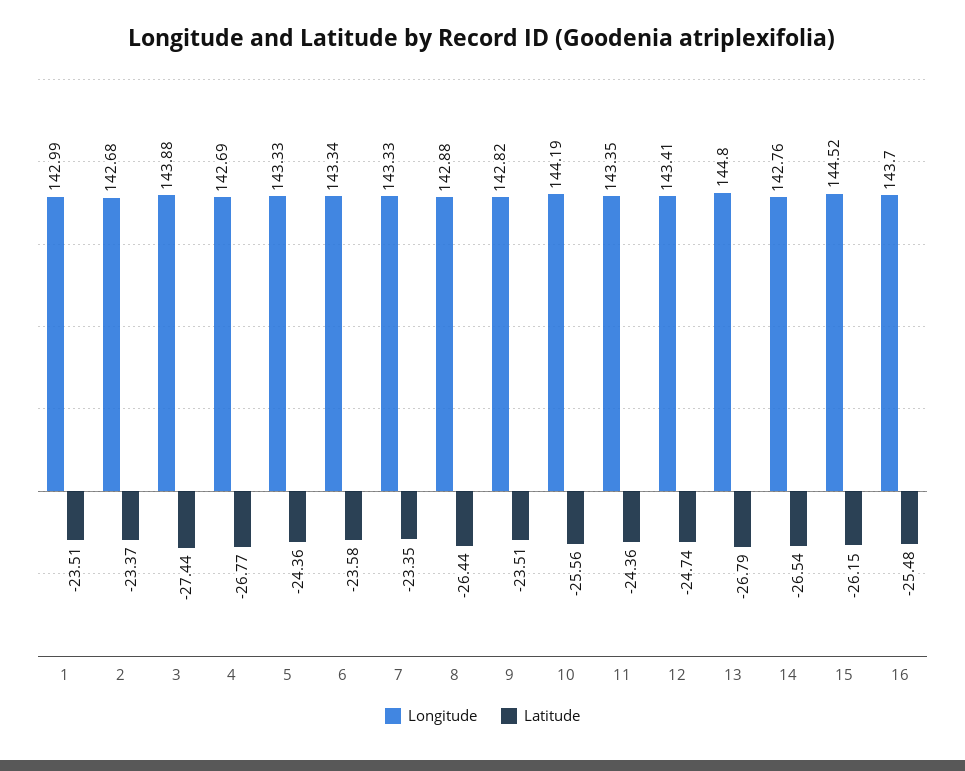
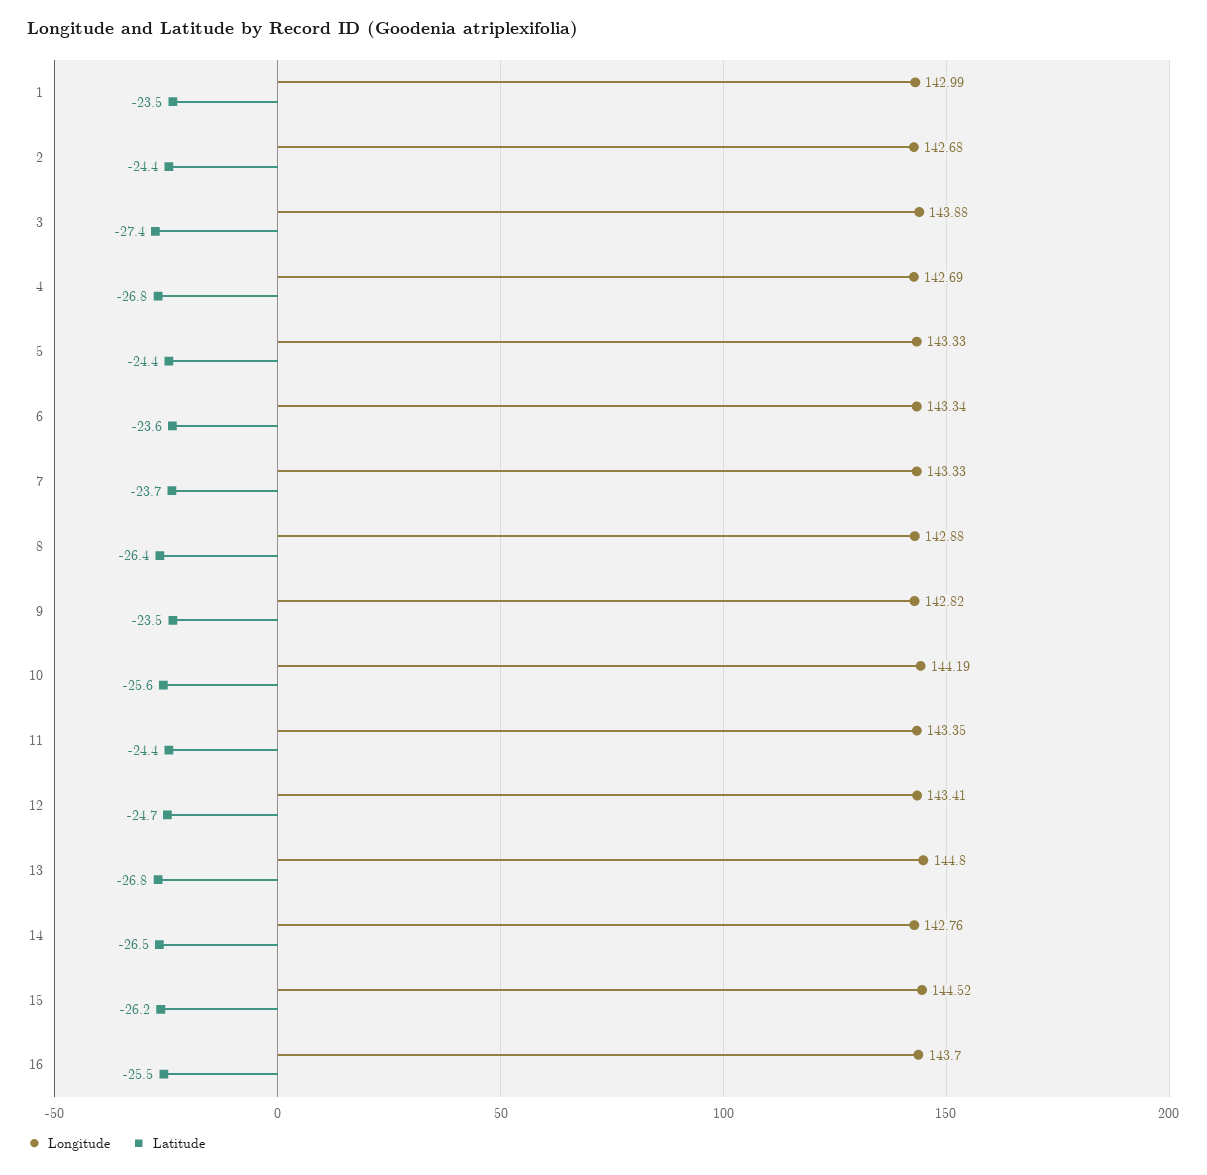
Latitude, 2: -23.37 -> -24.4
Latitude, 7: -23.35 -> -23.7

